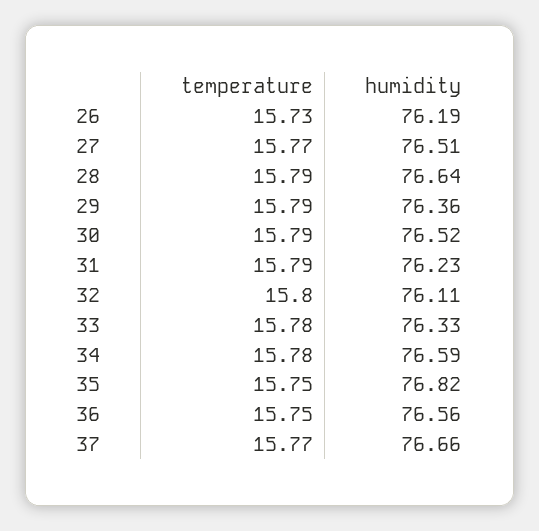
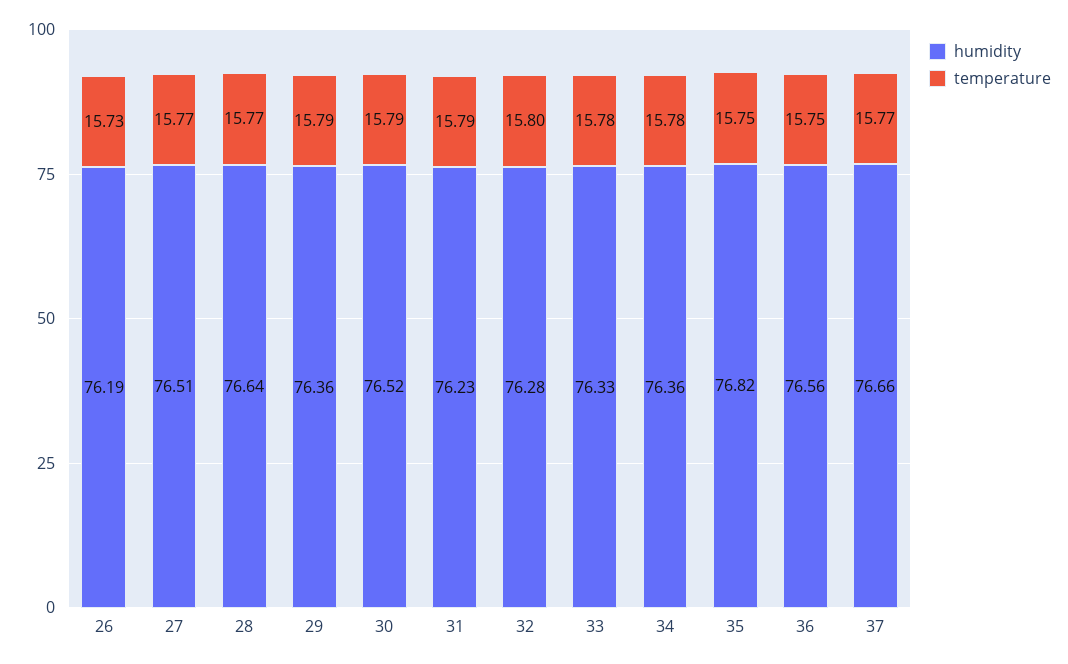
temperature, 28: 15.79 -> 15.77
humidity, 32: 76.11 -> 76.28
humidity, 34: 76.59 -> 76.36

